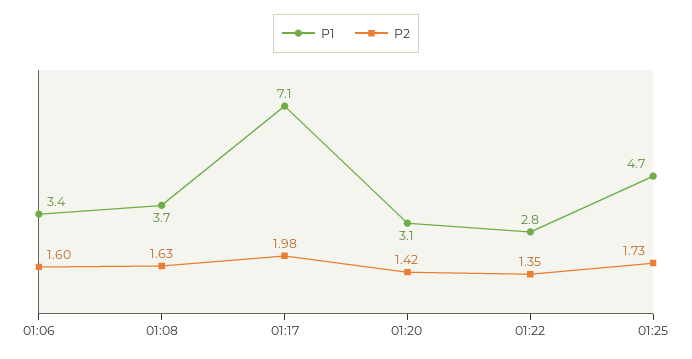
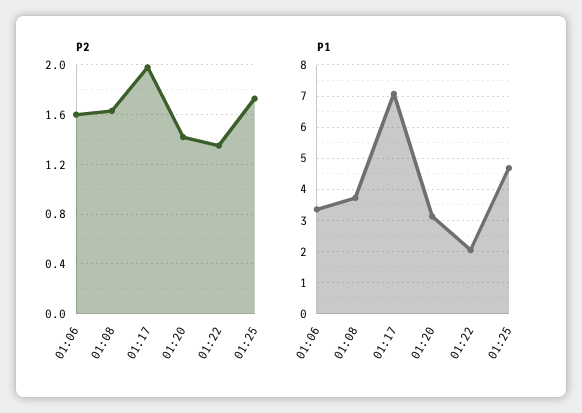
P1, 01:22: 2.8 -> 2

